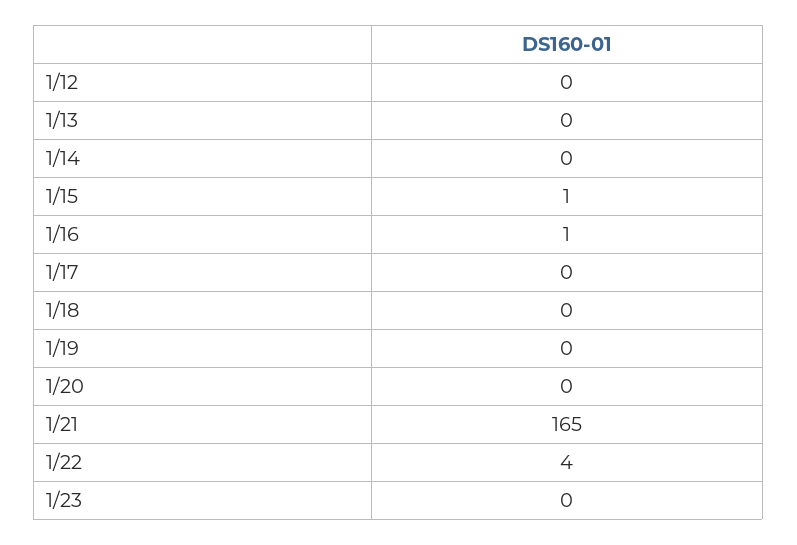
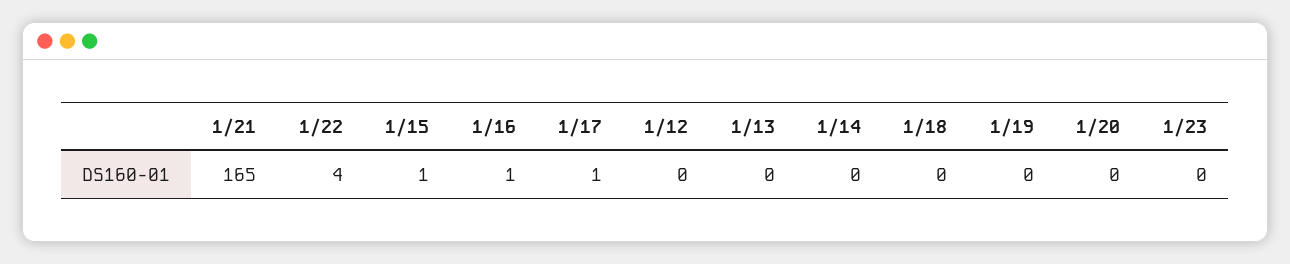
1/17: 0 -> 1

